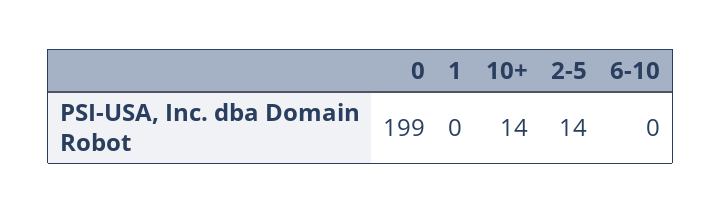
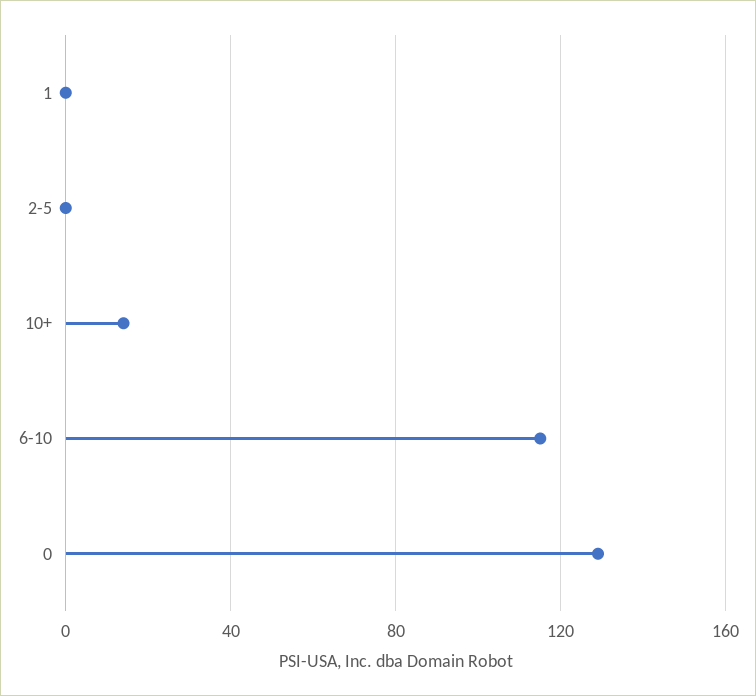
0: 199 -> 130
2-5: 14 -> 0
6-10: 0 -> 115

